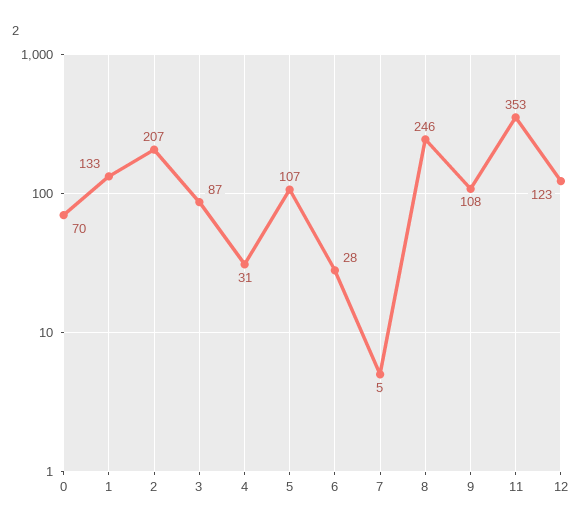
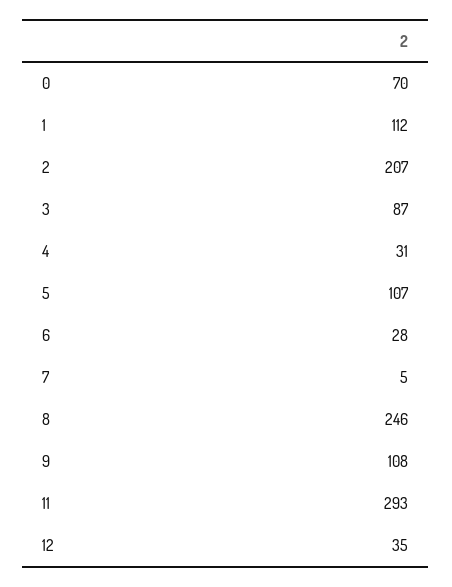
1: 133 -> 112
11: 353 -> 293
12: 123 -> 35

